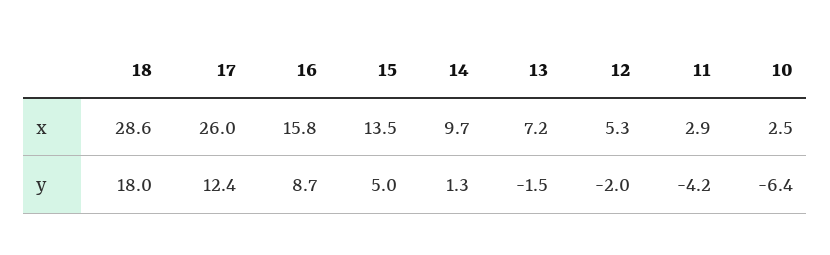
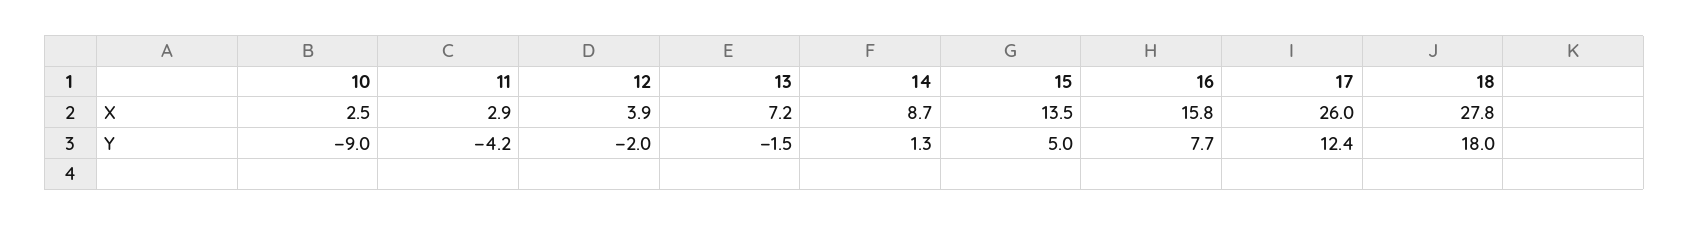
18, x: 28.6 -> 27.8
14, x: 9.7 -> 8.7
12, x: 5.3 -> 3.9
16, y: 8.7 -> 7.7
10, y: -6.4 -> -9

